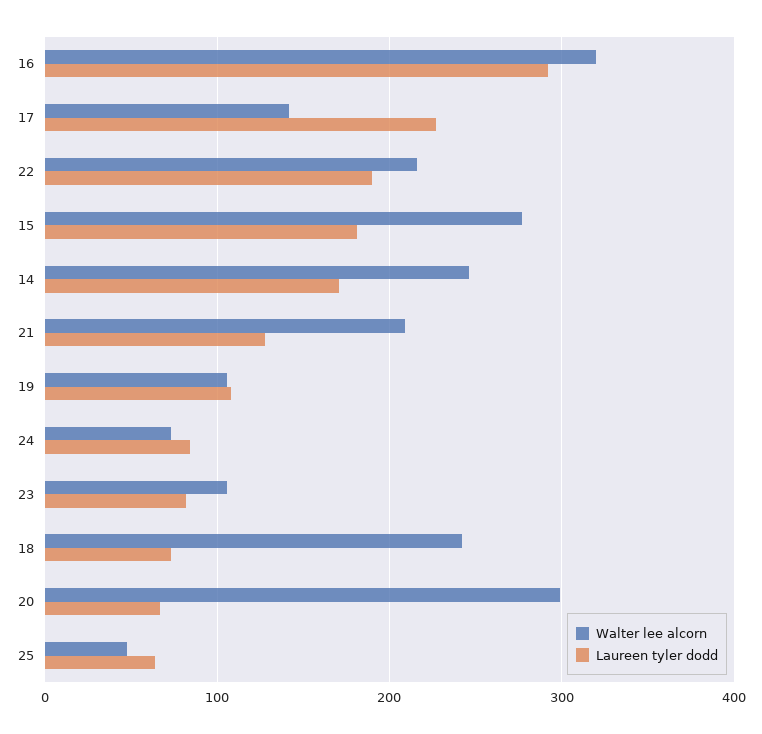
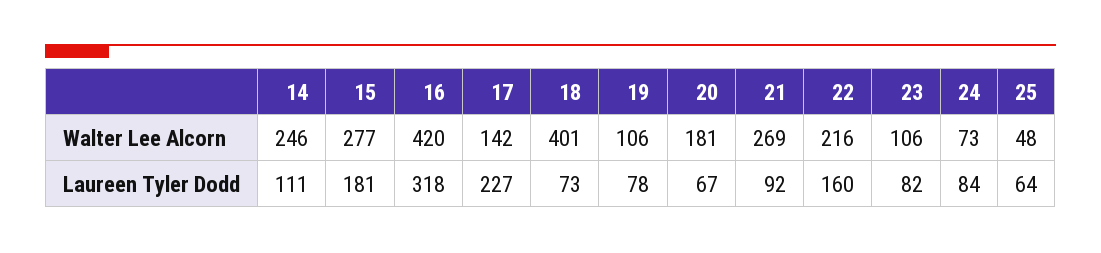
Walter lee alcorn, 16: 320 -> 420
Laureen tyler dodd, 16: 290 -> 318
Laureen tyler dodd, 22: 190 -> 160
Laureen tyler dodd, 14: 170 -> 111
Walter lee alcorn, 21: 210 -> 269
Laureen tyler dodd, 21: 130 -> 92
Laureen tyler dodd, 19: 110 -> 78
Walter lee alcorn, 18: 240 -> 401
Walter lee alcorn, 20: 300 -> 181

